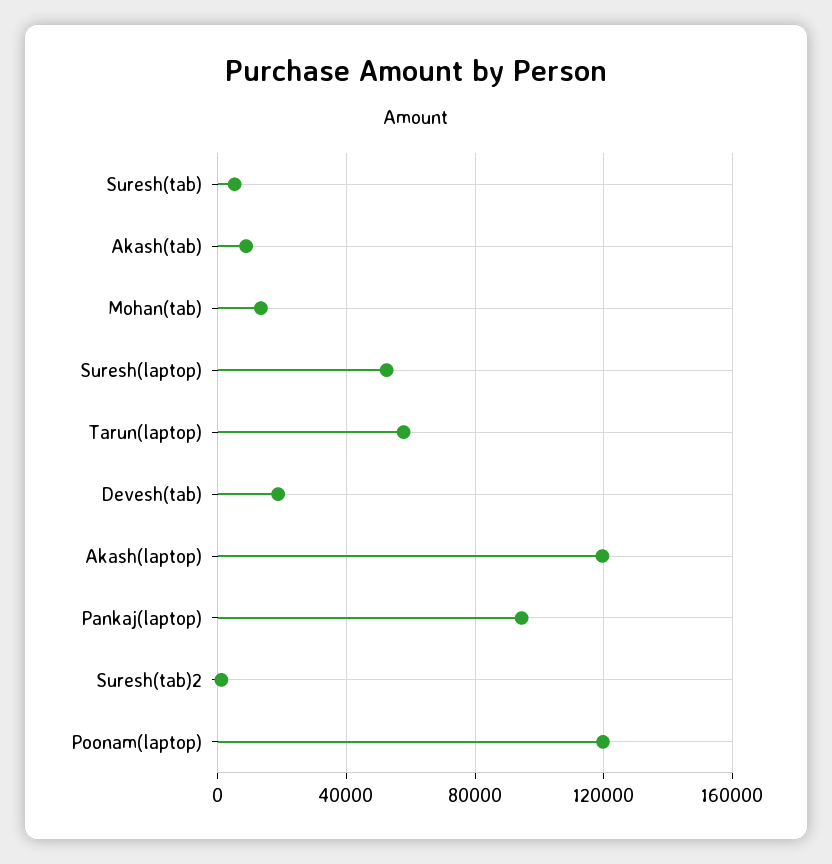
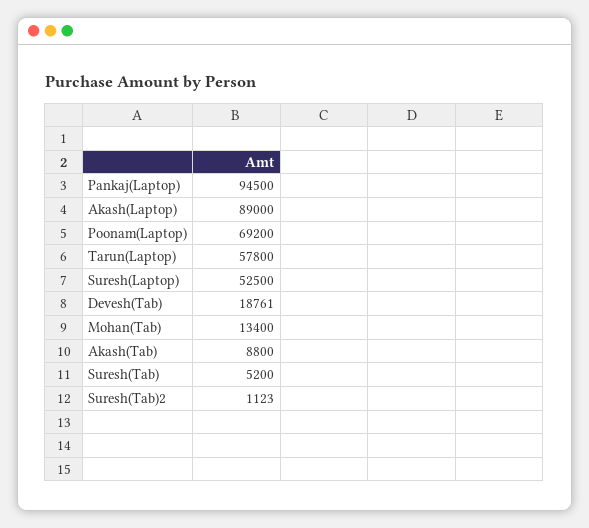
Akash(laptop): 120000 -> 89000
Poonam(laptop): 120000 -> 69200

